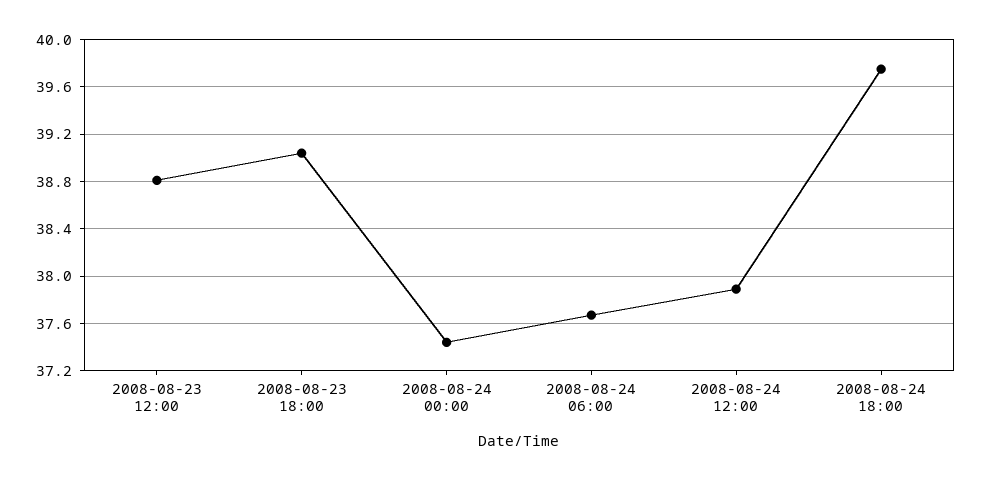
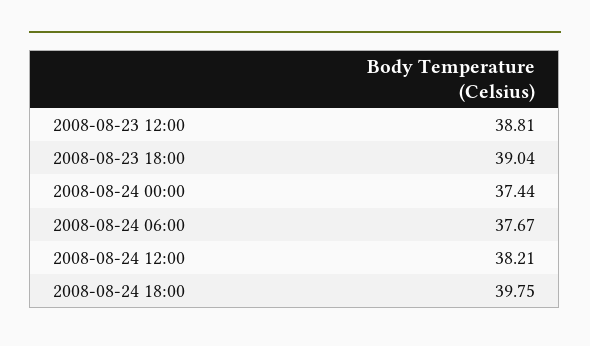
2008-08-24 12:00: 37.9 -> 38.21

